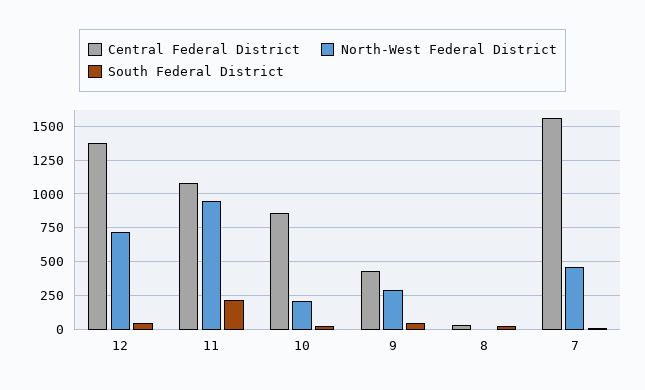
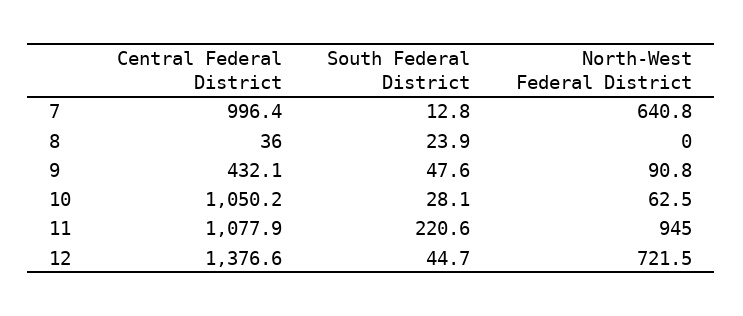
Central Federal District, 10: 850 -> 1050.2
North-West Federal District, 10: 200 -> 62.5
North-West Federal District, 9: 300 -> 90.8
Central Federal District, 7: 1550 -> 996.4
North-West Federal District, 7: 450 -> 640.8

